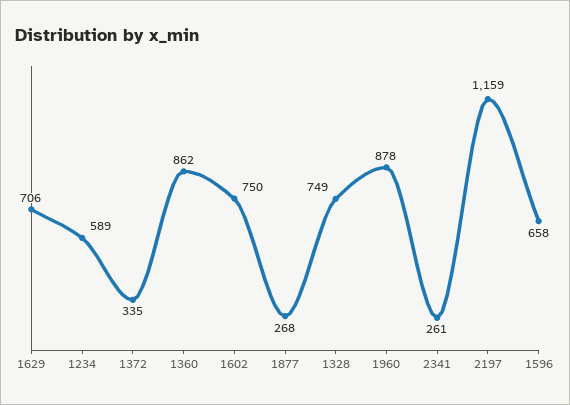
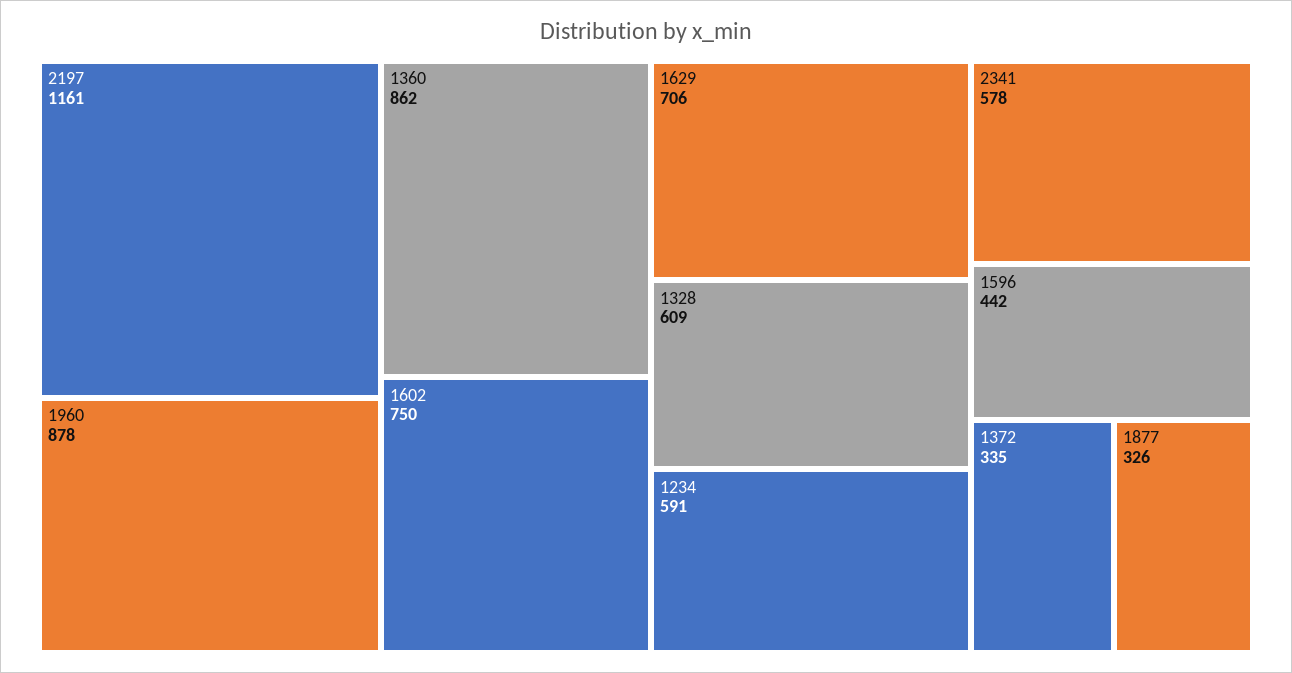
1234: 589 -> 591
1877: 268 -> 326
1328: 749 -> 609
2341: 261 -> 578
2197: 1159 -> 1161
1596: 658 -> 442

